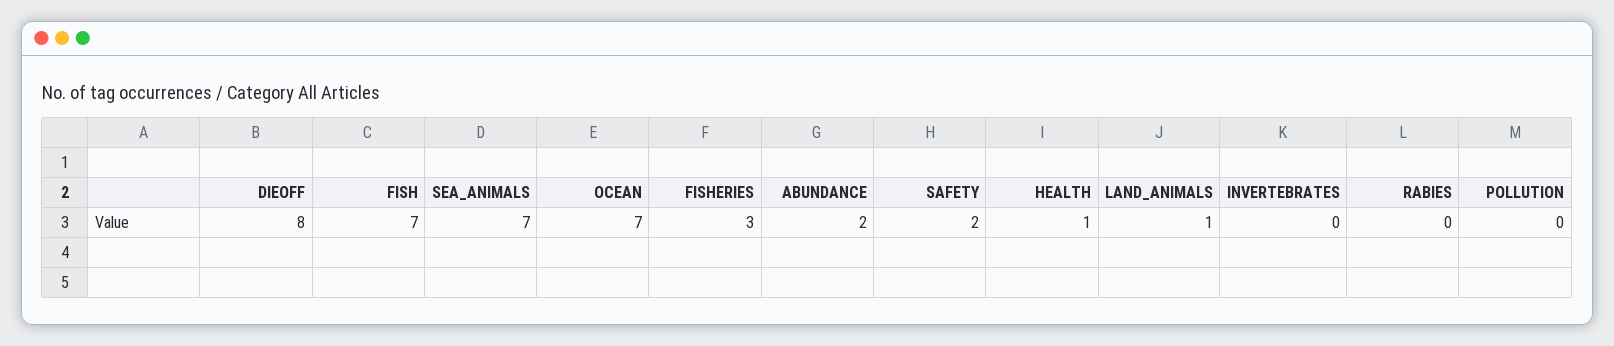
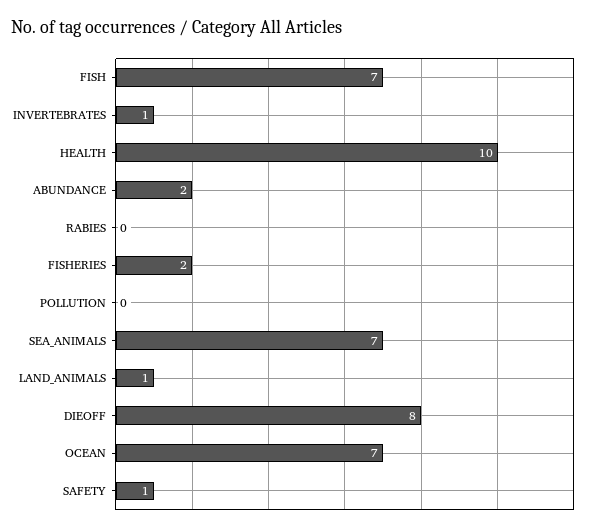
FISHERIES: 3 -> 2
SAFETY: 2 -> 1
HEALTH: 1 -> 10
INVERTEBRATES: 0 -> 1

